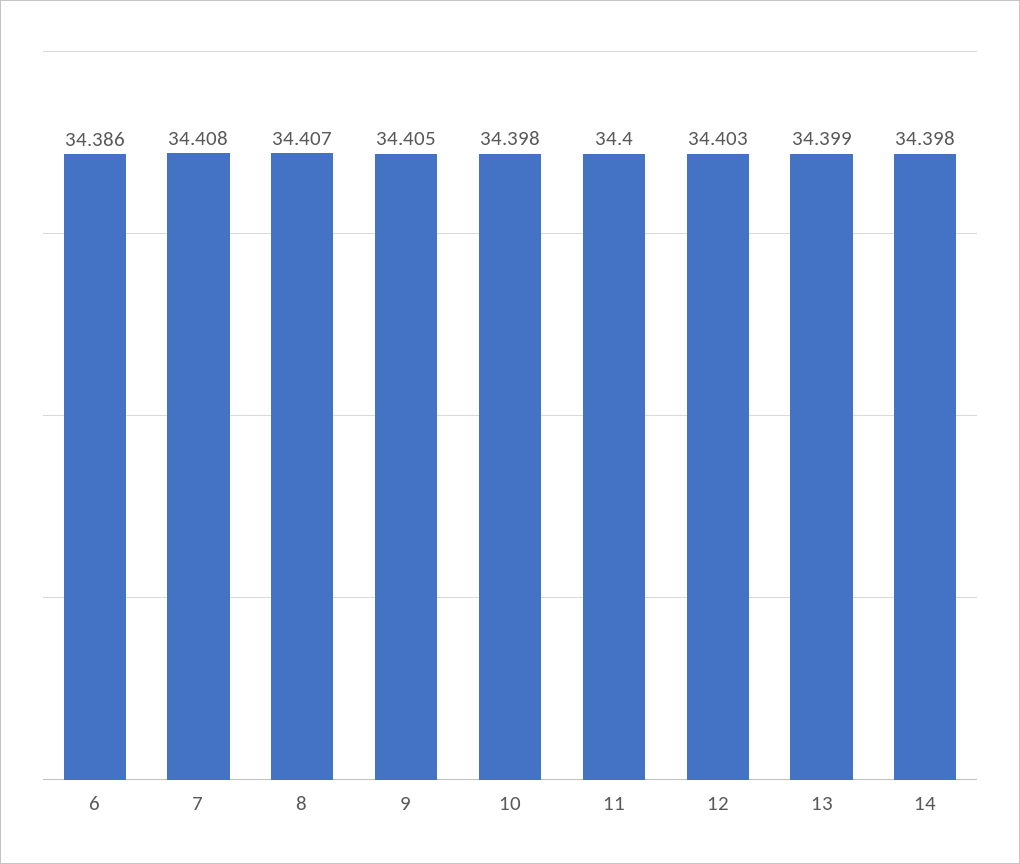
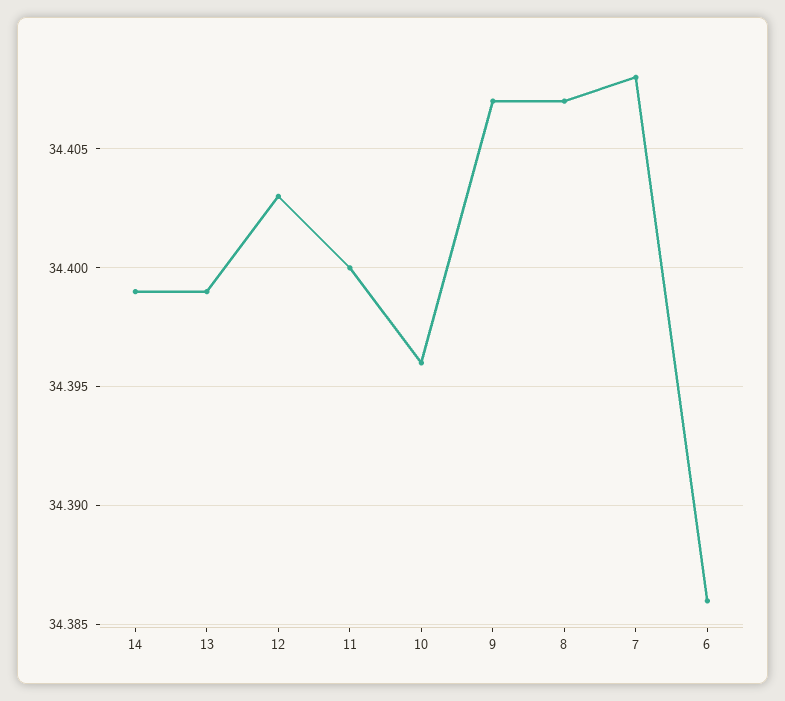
9: 34.405 -> 34.407
10: 34.398 -> 34.396
14: 34.398 -> 34.399

